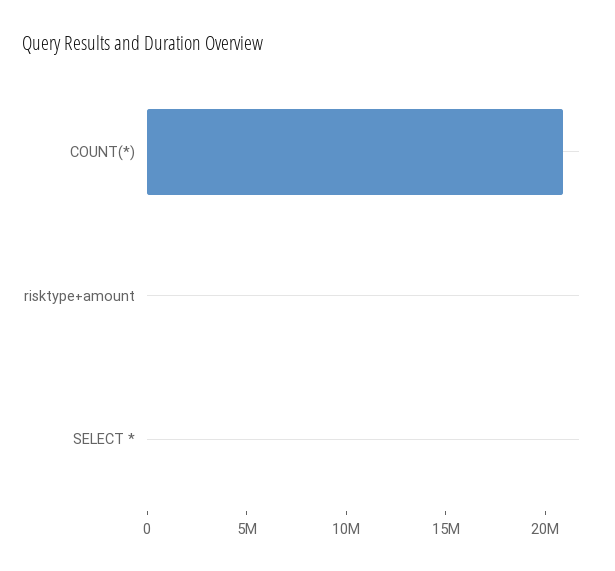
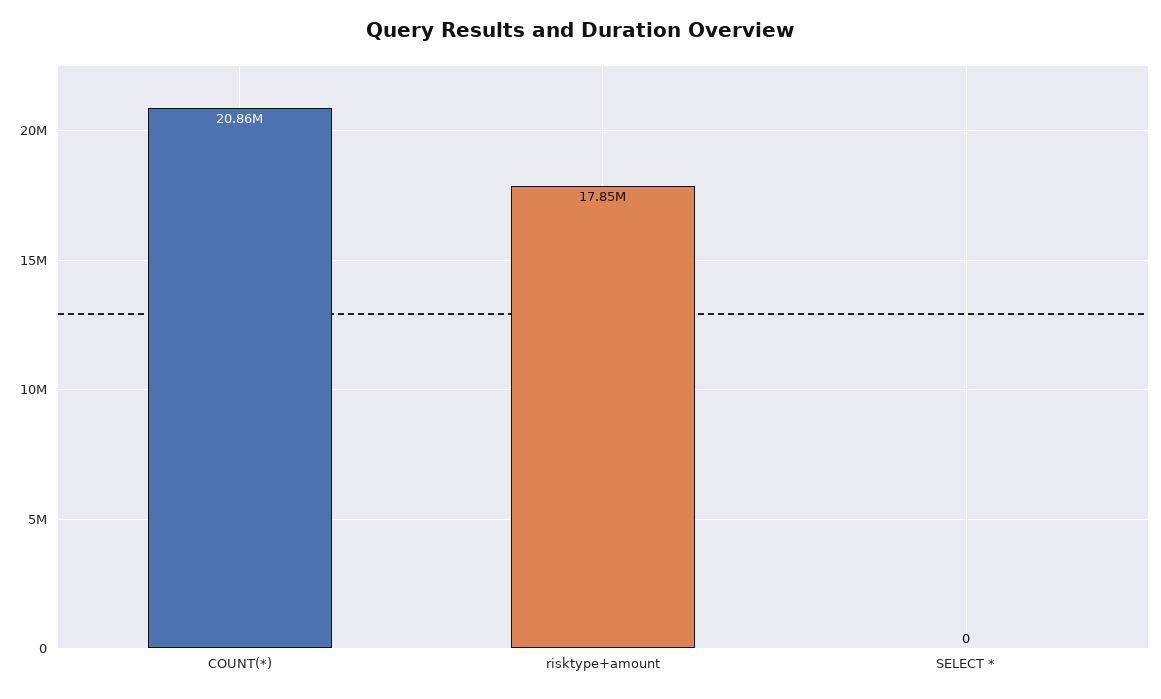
risktype+amount: 0 -> 17850000

